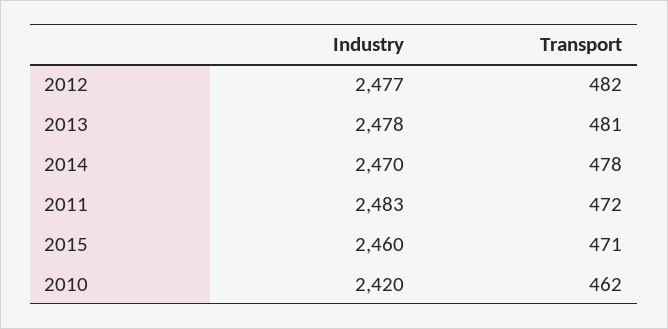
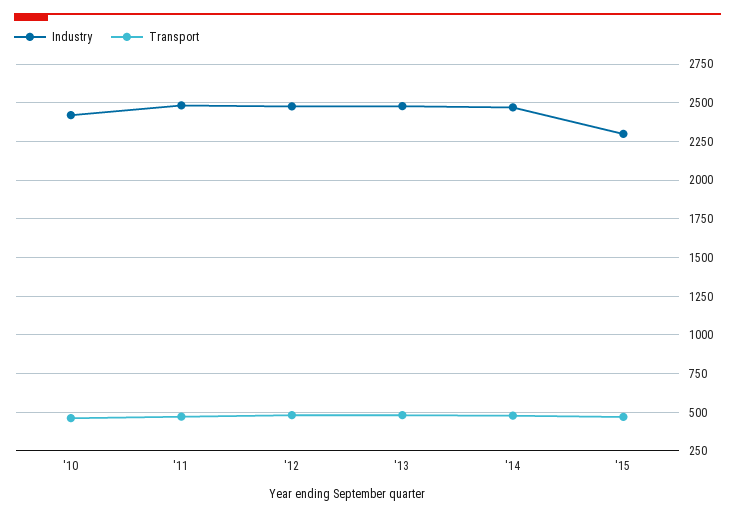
Industry, 2015: 2460 -> 2300

